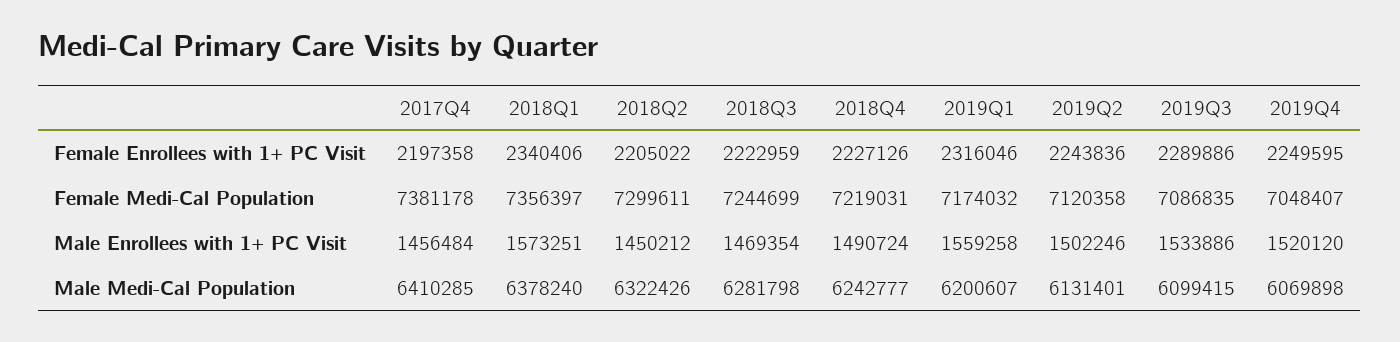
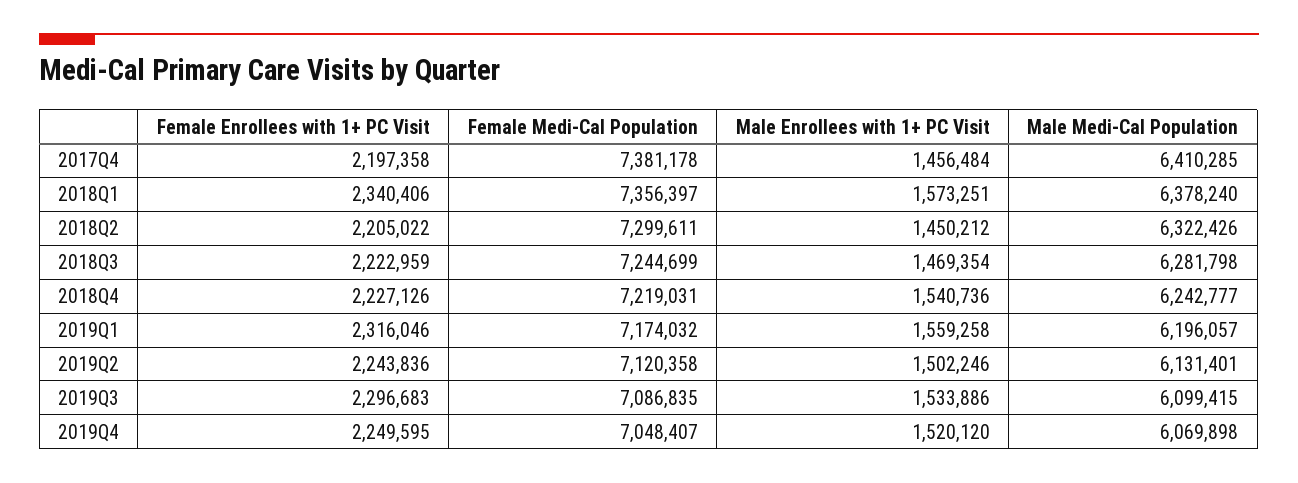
2019Q3, Female Enrollees with 1+ PC Visit: 2289886 -> 2296683
2018Q4, Male Enrollees with 1+ PC Visit: 1490724 -> 1540736
2019Q1, Male Medi-Cal Population: 6200607 -> 6196057

